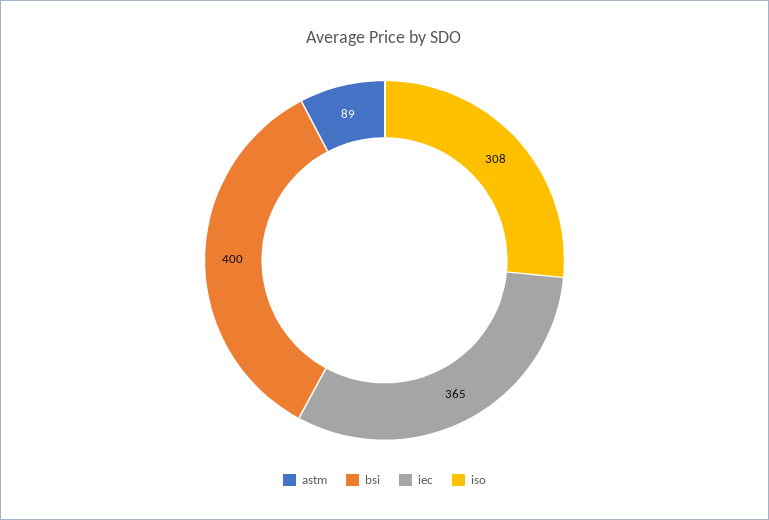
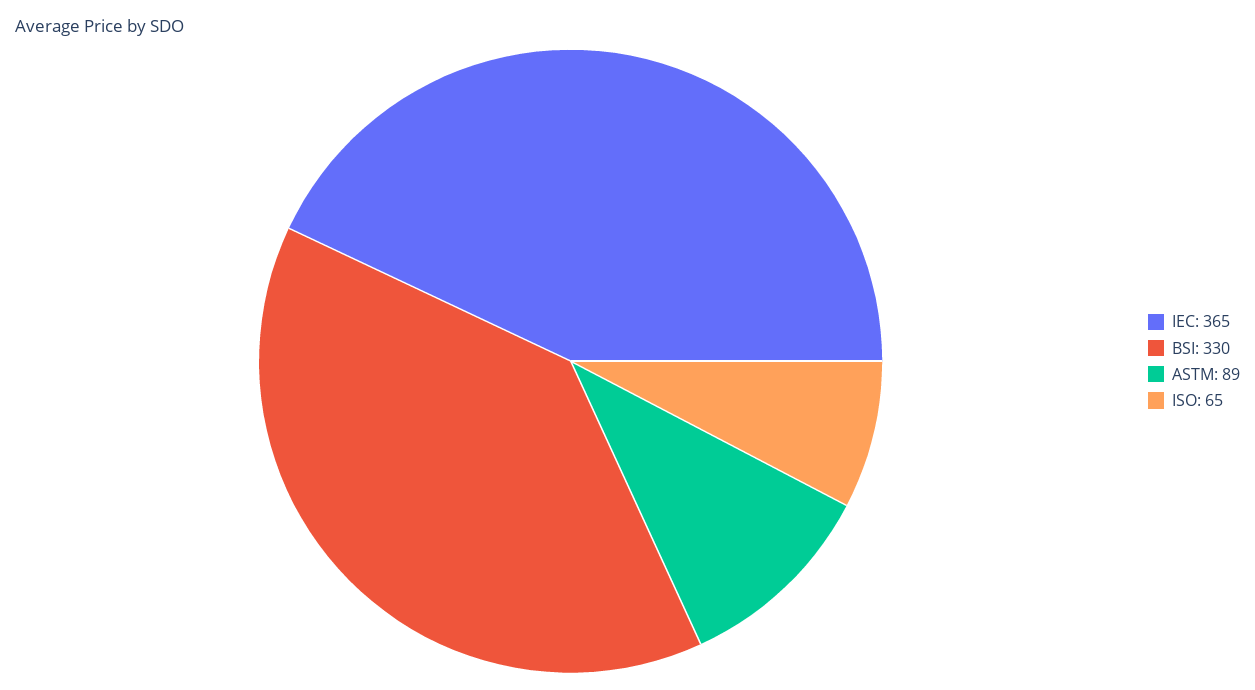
bsi: 400 -> 330
iso: 308 -> 65

